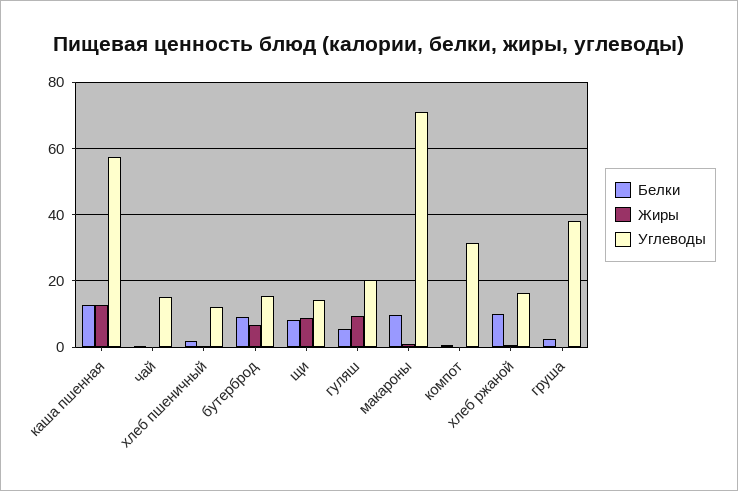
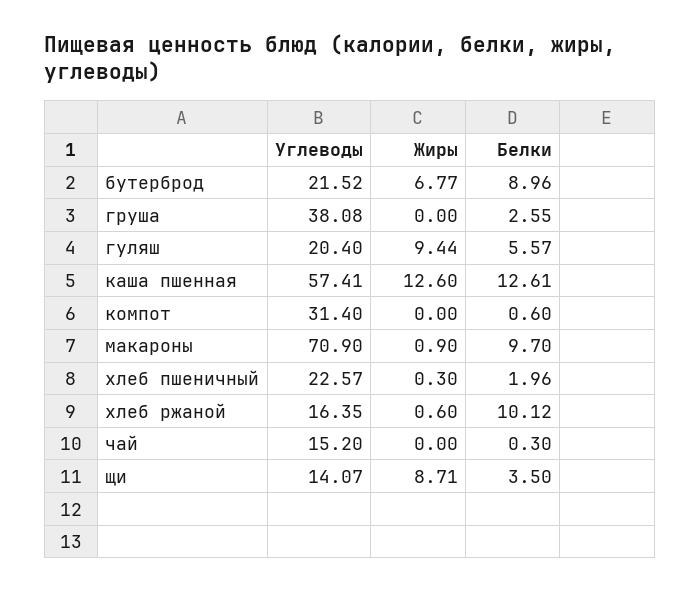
Углеводы, хлеб пшеничный: 12 -> 22.57
Углеводы, бутерброд: 16 -> 21.52
Белки, щи: 8 -> 3.5

